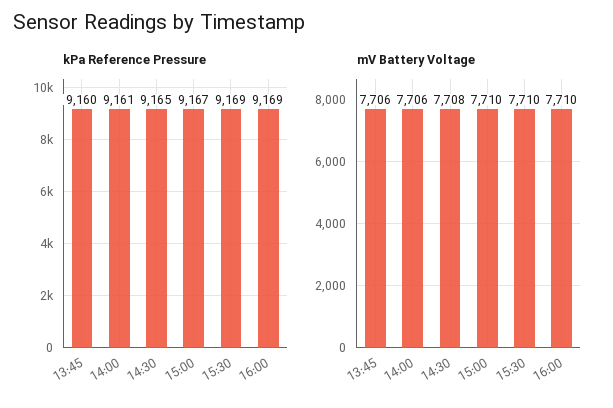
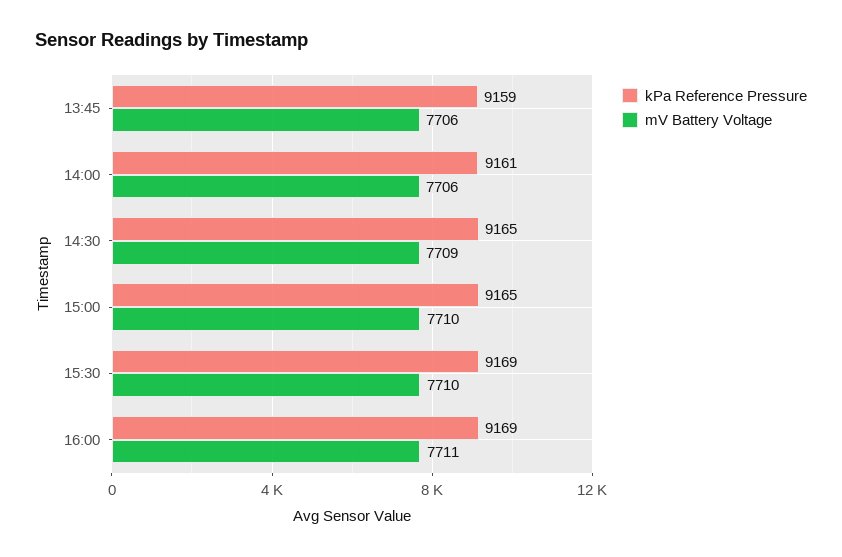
kPa Reference Pressure, 13:45: 9160 -> 9159
kPa Reference Pressure, 15:00: 9167 -> 9165
mV Battery Voltage, 14:30: 7708 -> 7709
mV Battery Voltage, 16:00: 7710 -> 7711

